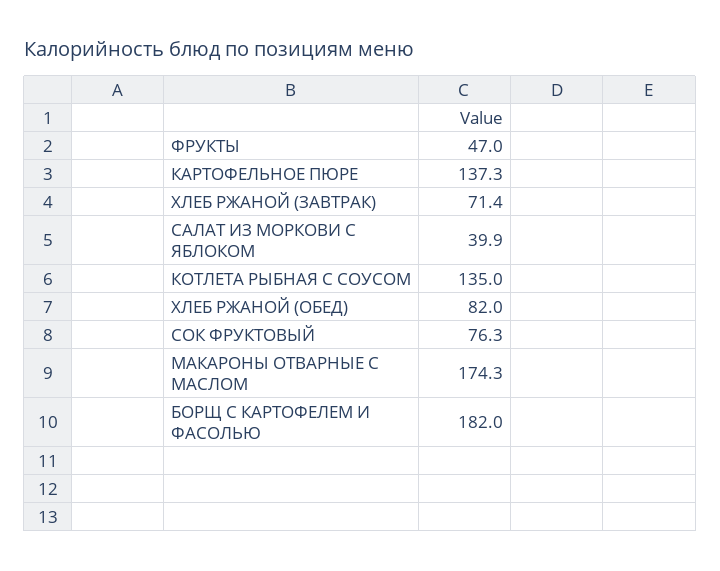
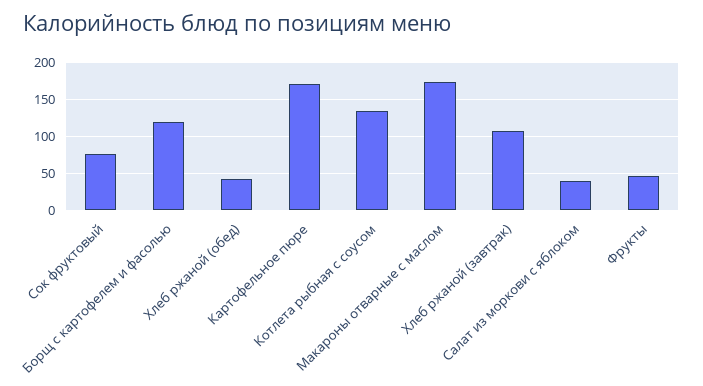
КАРТОФЕЛЬНОЕ ПЮРЕ: 137.3 -> 170
ХЛЕБ РЖАНОЙ (ЗАВТРАК): 71.4 -> 110
ХЛЕБ РЖАНОЙ (ОБЕД): 82 -> 40
БОРЩ С КАРТОФЕЛЕМ И ФАСОЛЬЮ: 182 -> 120

